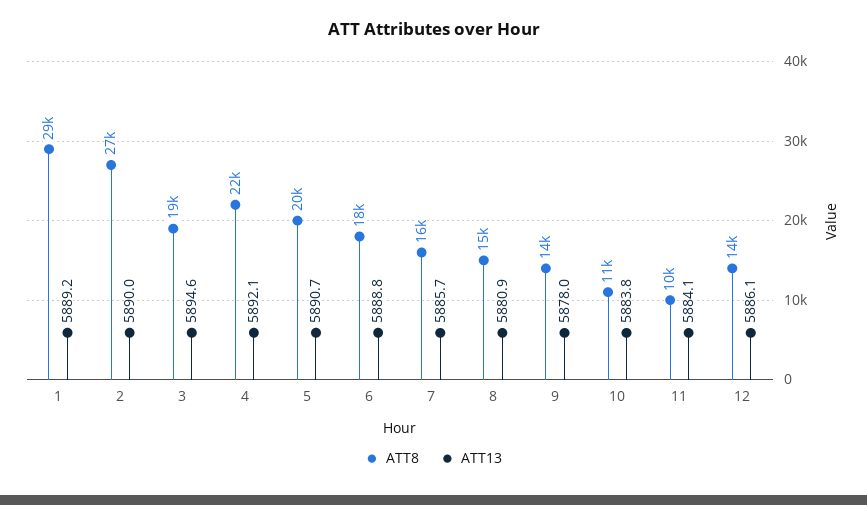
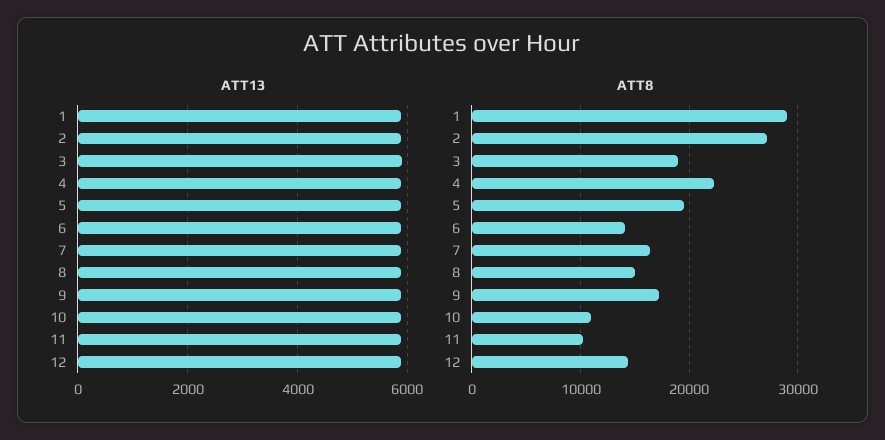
ATT8, 6: 18000 -> 14000
ATT8, 9: 14000 -> 17000

